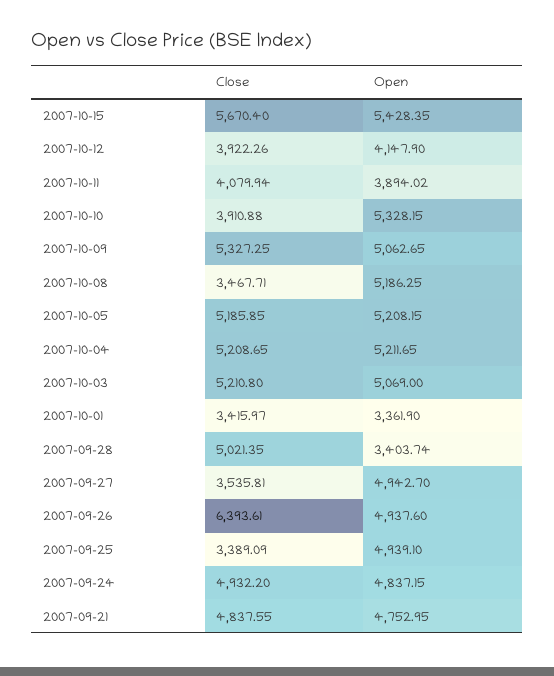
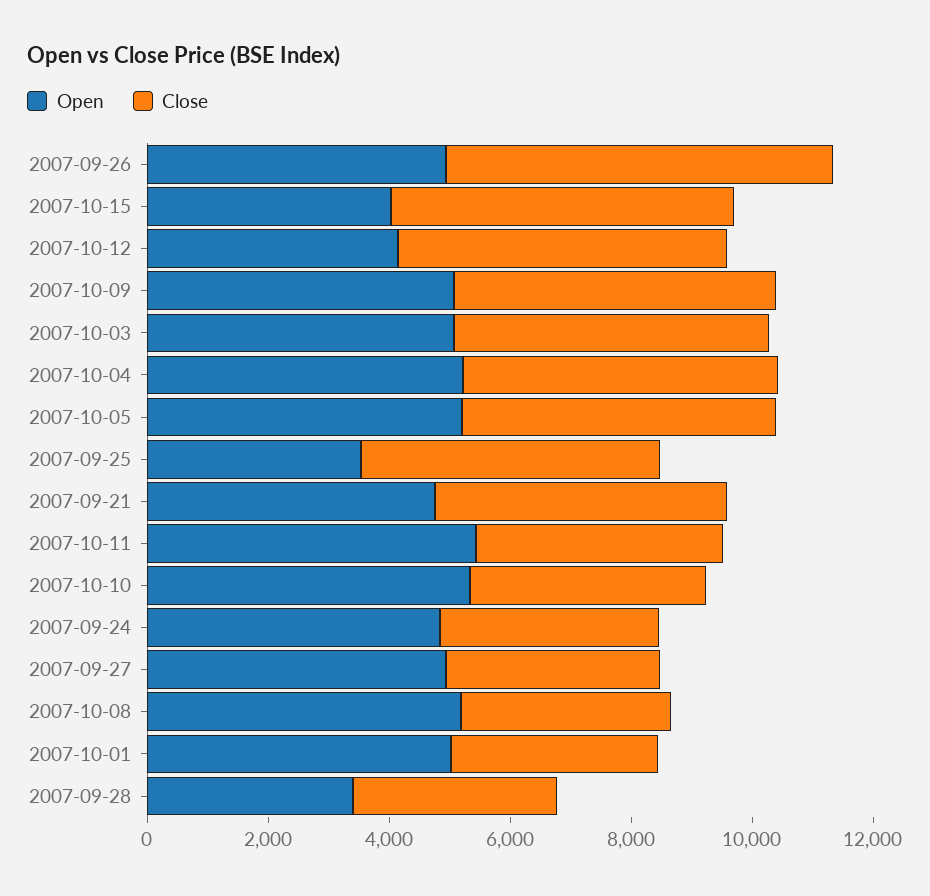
Open, 2007-10-15: 5428.35 -> 4000
Close, 2007-10-12: 3922.26 -> 5500
Open, 2007-10-11: 3894.02 -> 5500
Open, 2007-10-01: 3361.9 -> 5000
Close, 2007-09-28: 5021.35 -> 3500
Close, 2007-09-25: 3389.09 -> 5000
Open, 2007-09-25: 4939.1 -> 3500
Close, 2007-09-24: 4932.2 -> 3500

